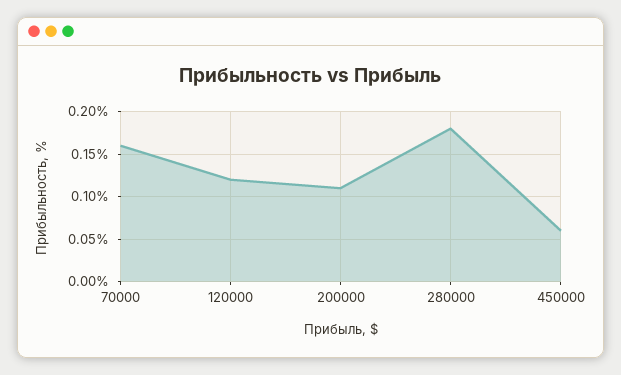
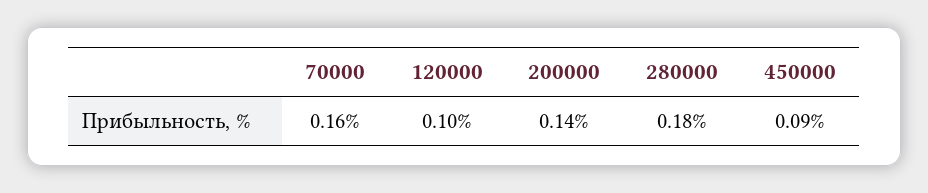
120000: 0.12 -> 0.1
200000: 0.11 -> 0.14
450000: 0.06 -> 0.09

